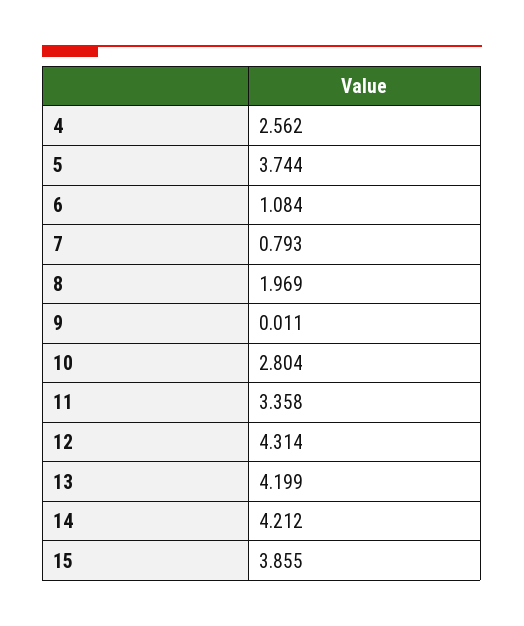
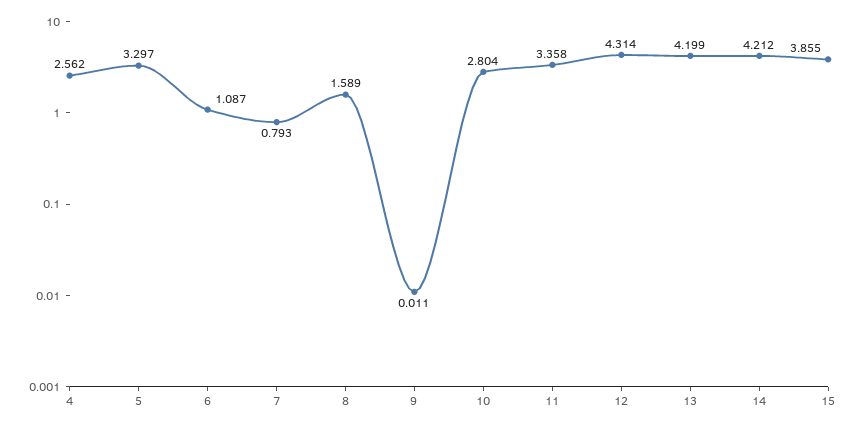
5: 3.744 -> 3.297
6: 1.084 -> 1.087
8: 1.969 -> 1.589

